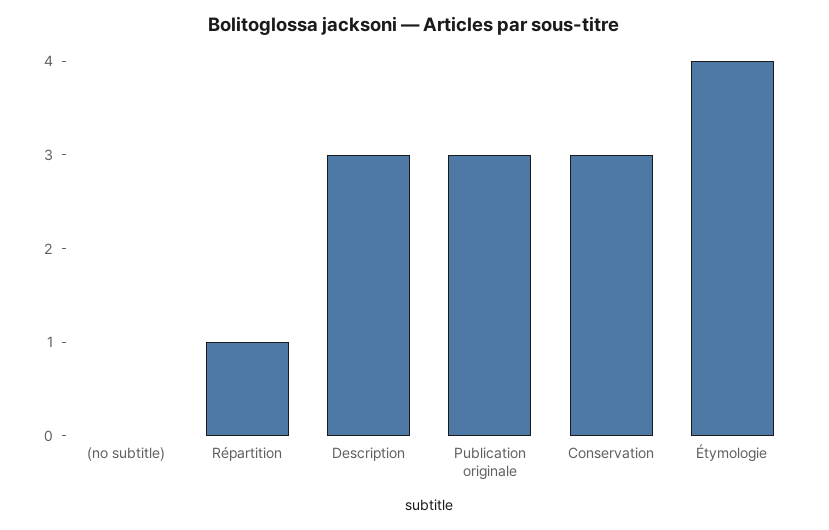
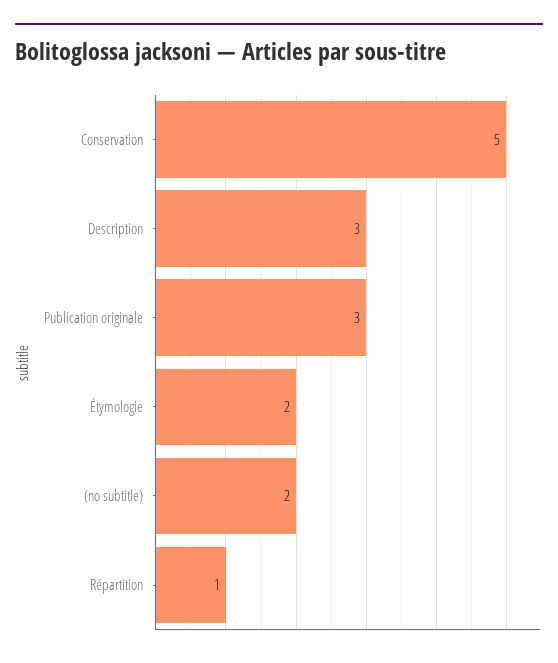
(no subtitle): 0 -> 2
Conservation: 3 -> 5
Étymologie: 4 -> 2

